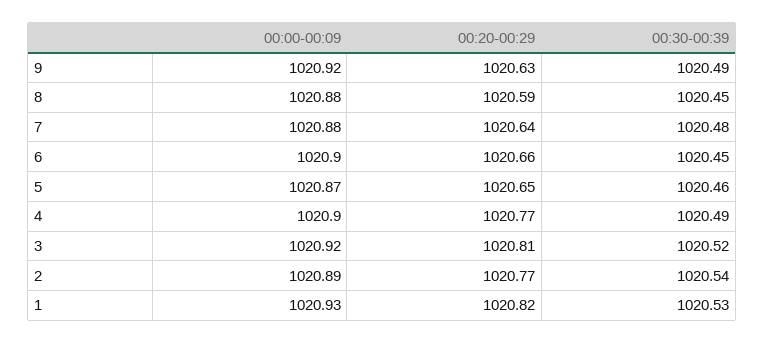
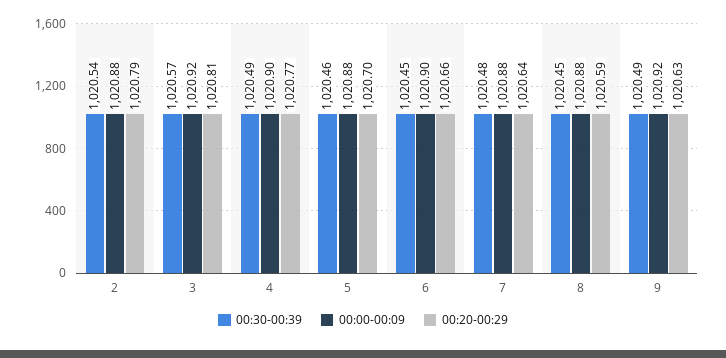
00:00-00:09, 5: 1020.87 -> 1020.88
00:20-00:29, 5: 1020.65 -> 1020.7
00:30-00:39, 3: 1020.52 -> 1020.57
00:00-00:09, 2: 1020.89 -> 1020.88
00:20-00:29, 2: 1020.77 -> 1020.79
00:00-00:09, 1: 1020.93 -> none
00:20-00:29, 1: 1020.82 -> none
00:30-00:39, 1: 1020.53 -> none

